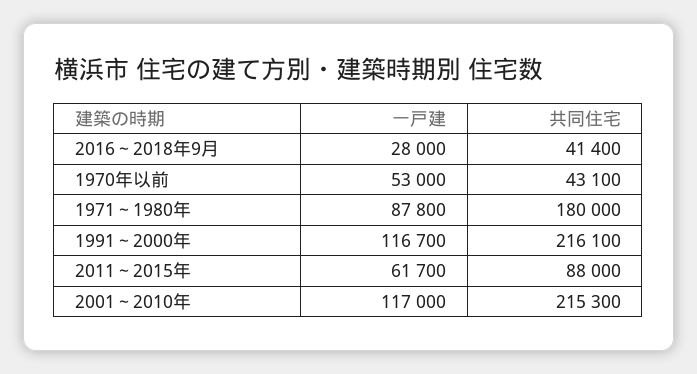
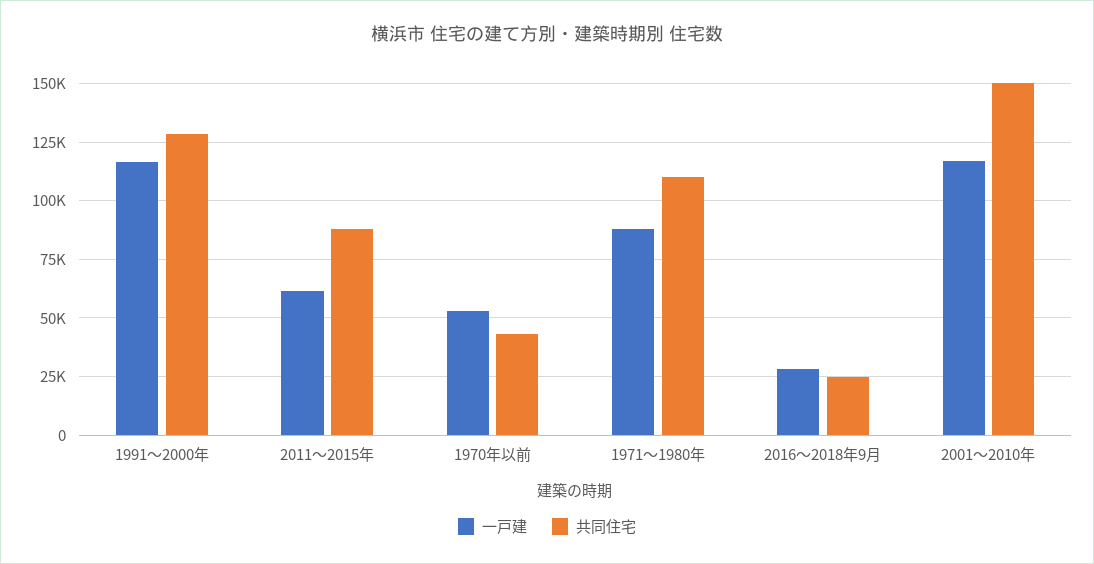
共同住宅, 2016～2018年9月: 41400 -> 25000
共同住宅, 1971～1980年: 180000 -> 110000
共同住宅, 1991～2000年: 216100 -> 130000
共同住宅, 2001～2010年: 215300 -> 150000

